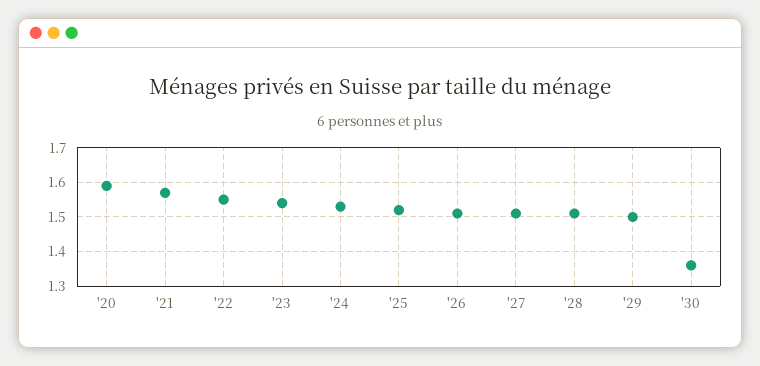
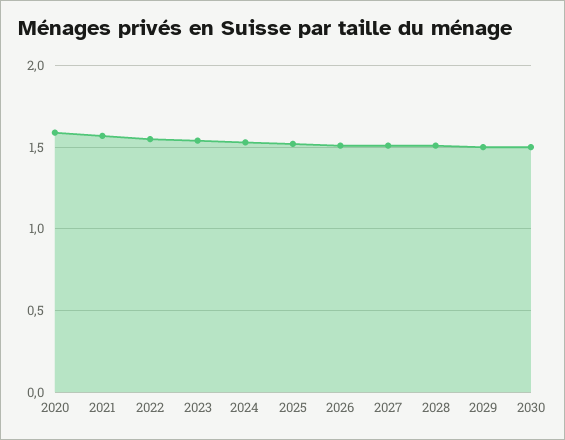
'30: 1.35 -> 1.5

